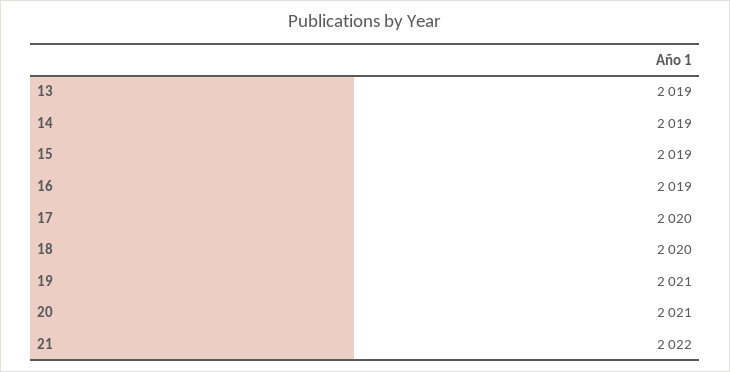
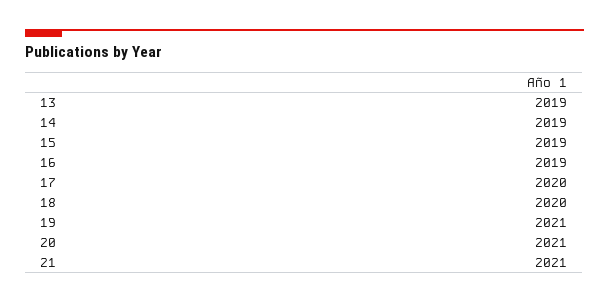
21: 2022 -> 2021

